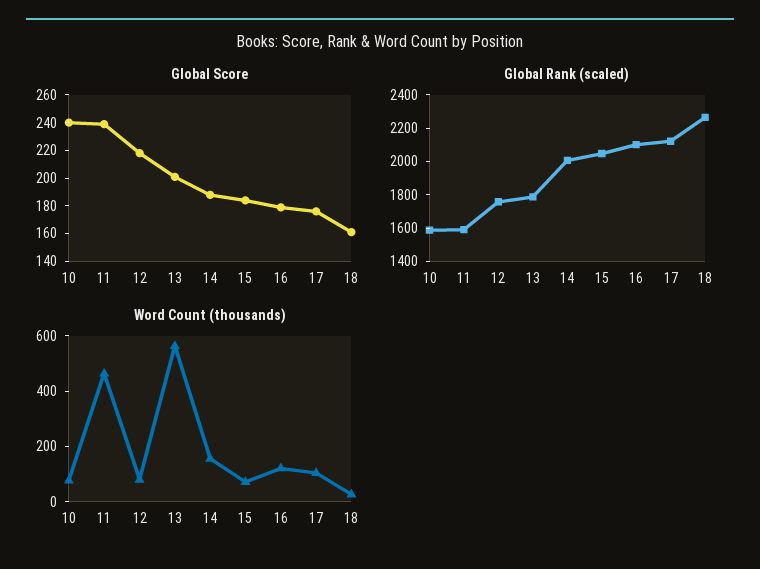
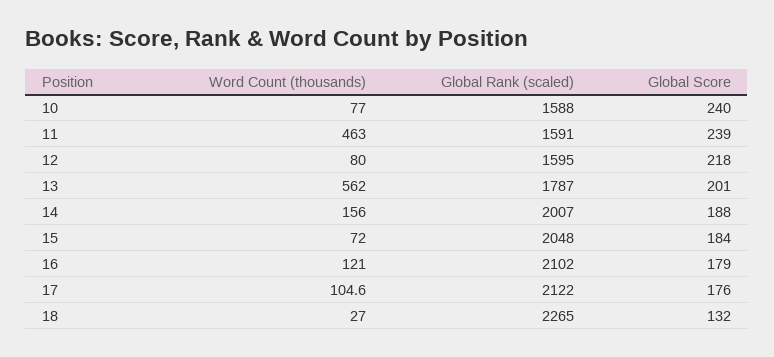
Global Score, 18: 160 -> 132
Global Rank (scaled), 12: 1750 -> 1595

